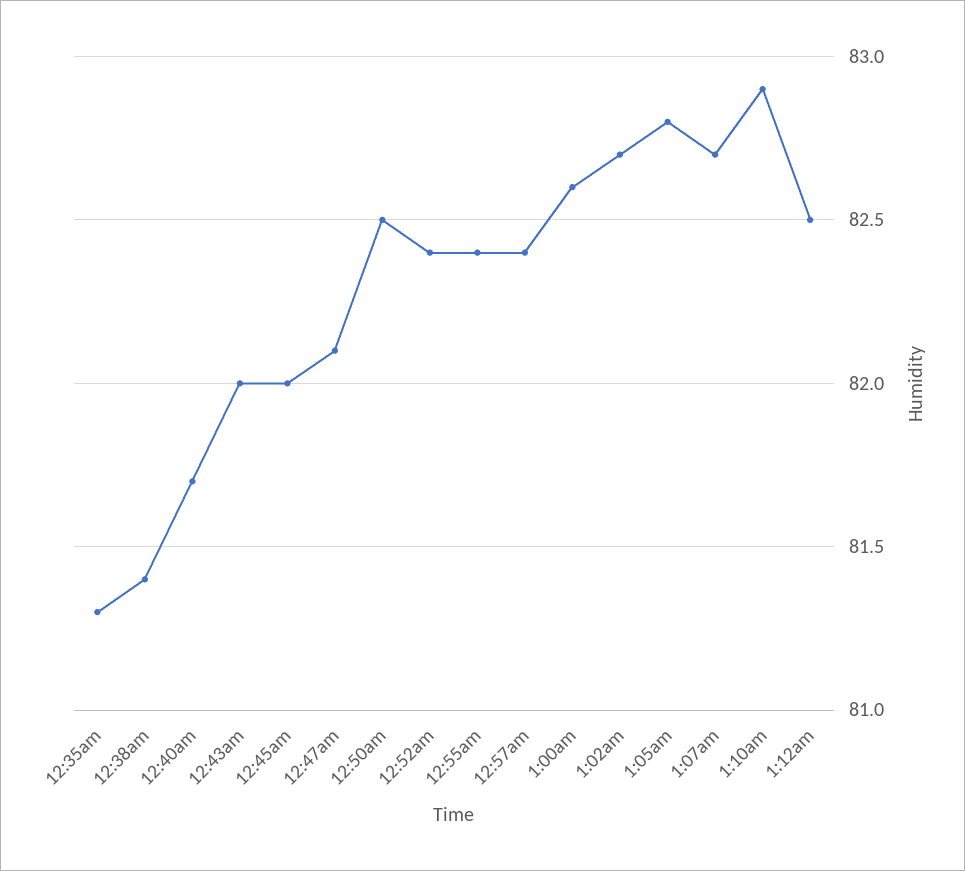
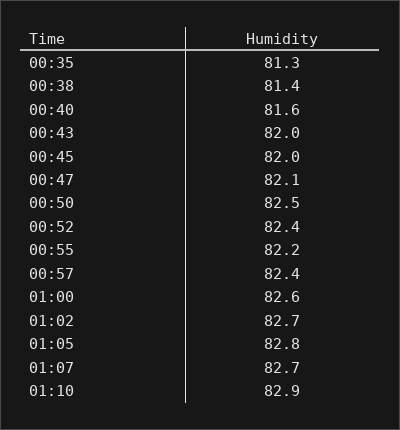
12:40am: 81.7 -> 81.6
12:55am: 82.4 -> 82.2
1:12am: 82.5 -> none

